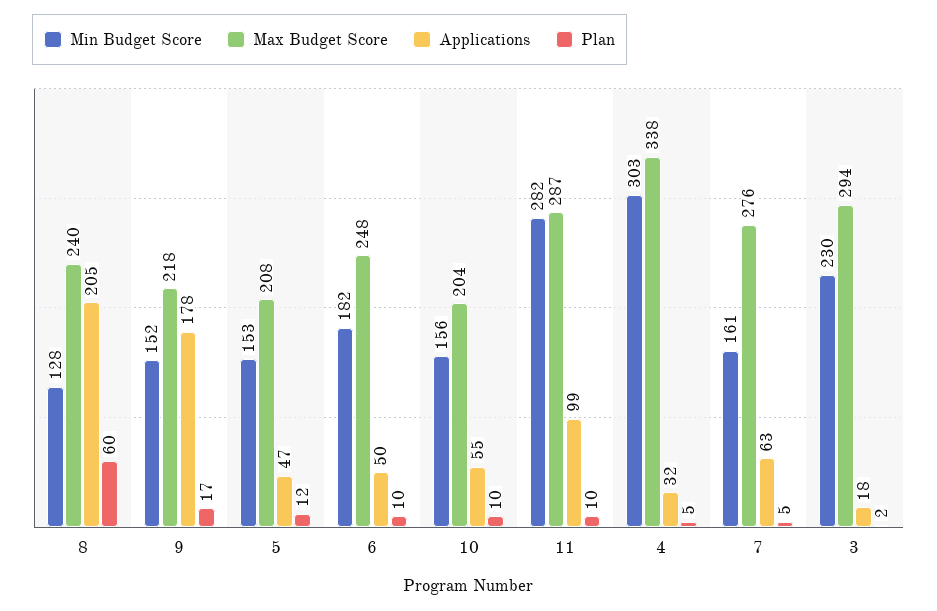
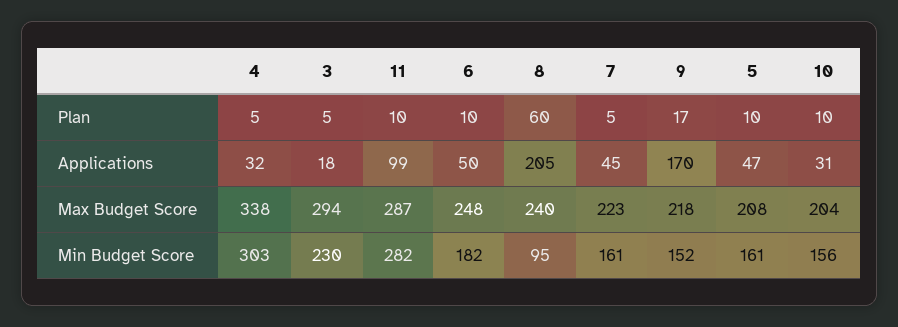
Min Budget Score, 8: 128 -> 95
Applications, 9: 178 -> 170
Min Budget Score, 5: 153 -> 161
Plan, 5: 12 -> 10
Applications, 10: 55 -> 31
Max Budget Score, 7: 276 -> 223
Applications, 7: 63 -> 45
Plan, 3: 2 -> 5

